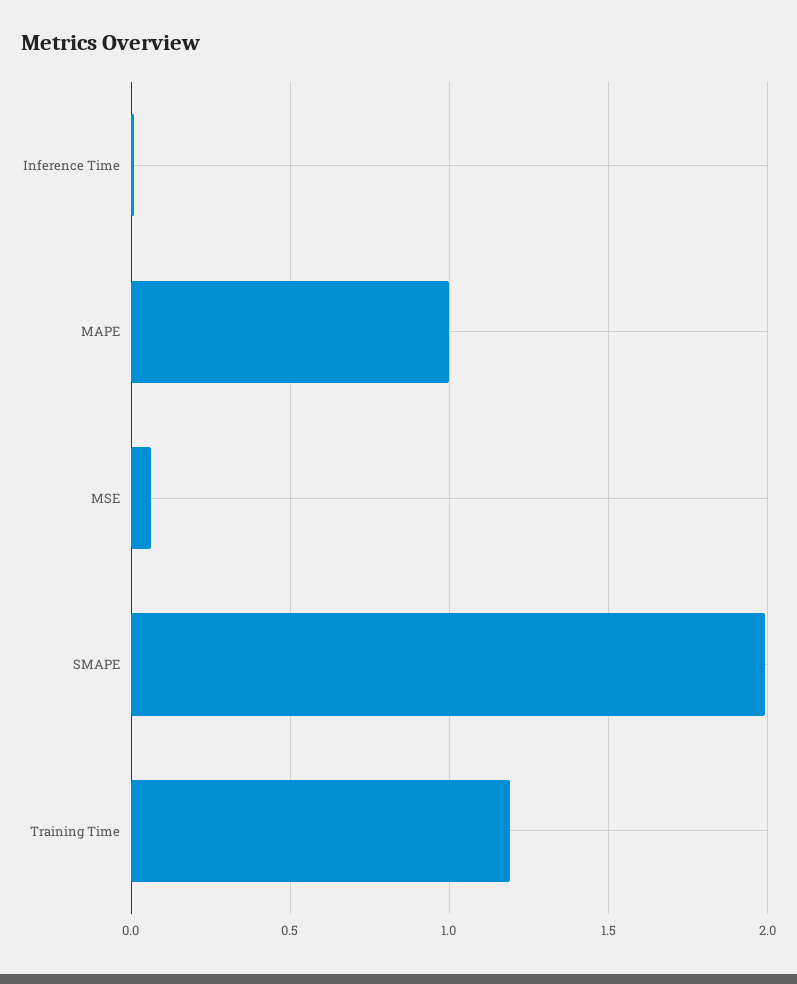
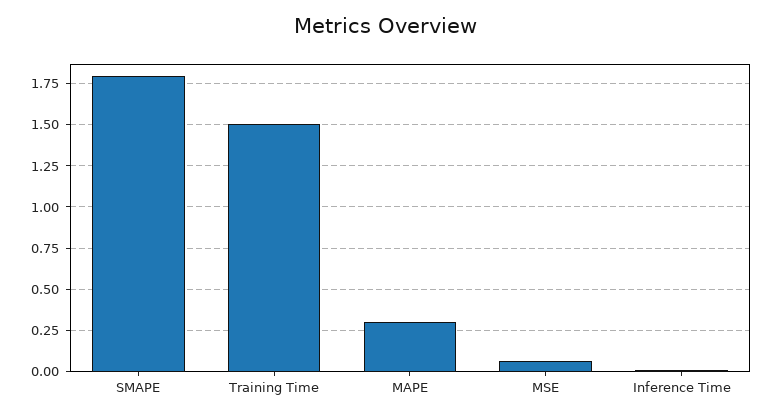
MAPE: 1 -> 0.3
SMAPE: 2 -> 1.8
Training Time: 1.2 -> 1.5

